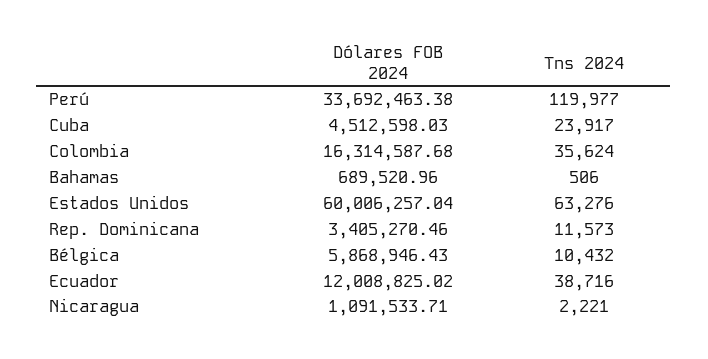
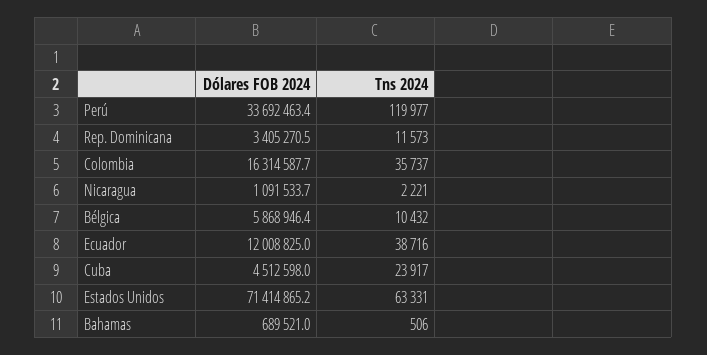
Tns 2024, Colombia: 35624 -> 35737
Dólares FOB 2024, Estados Unidos: 60006257.04 -> 71414865.2
Tns 2024, Estados Unidos: 63276 -> 63331

